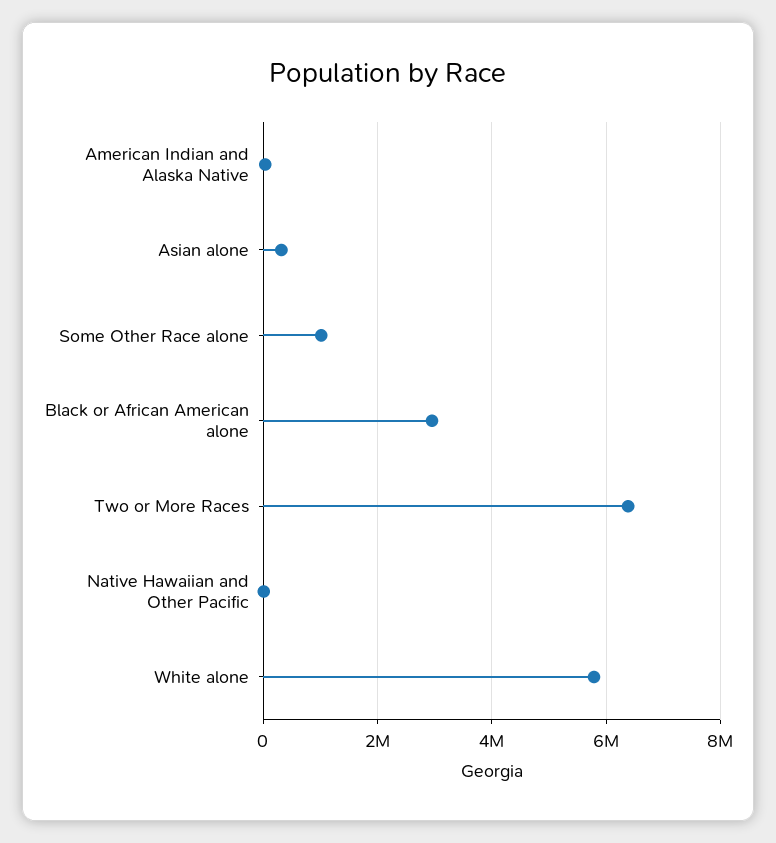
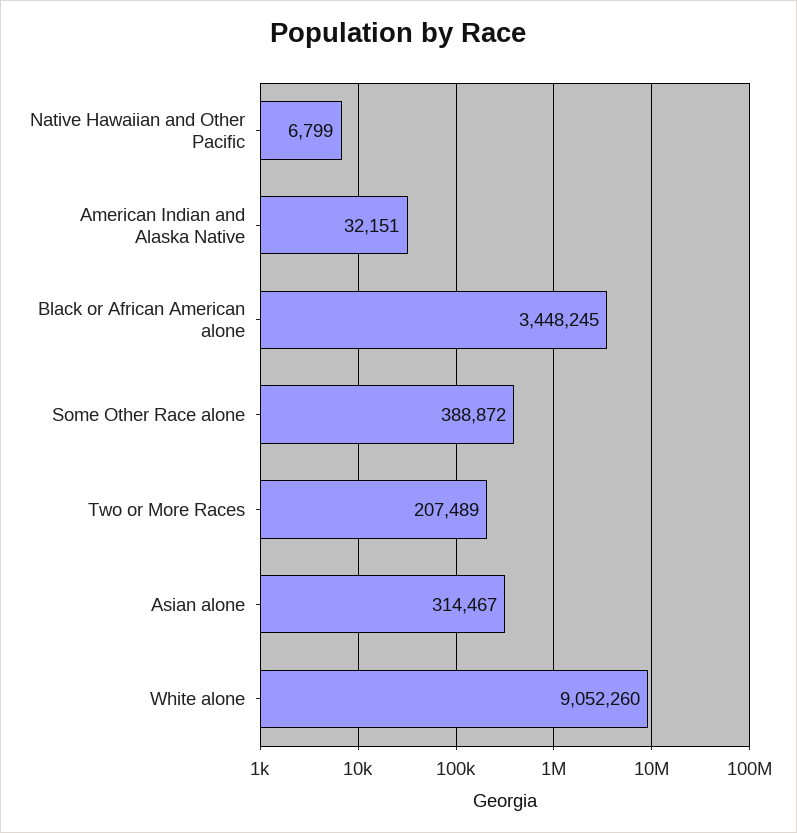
Some Other Race alone: 1000000 -> 388872
Black or African American alone: 3000000 -> 3448245
Two or More Races: 6400000 -> 207489
White alone: 5800000 -> 9052260

